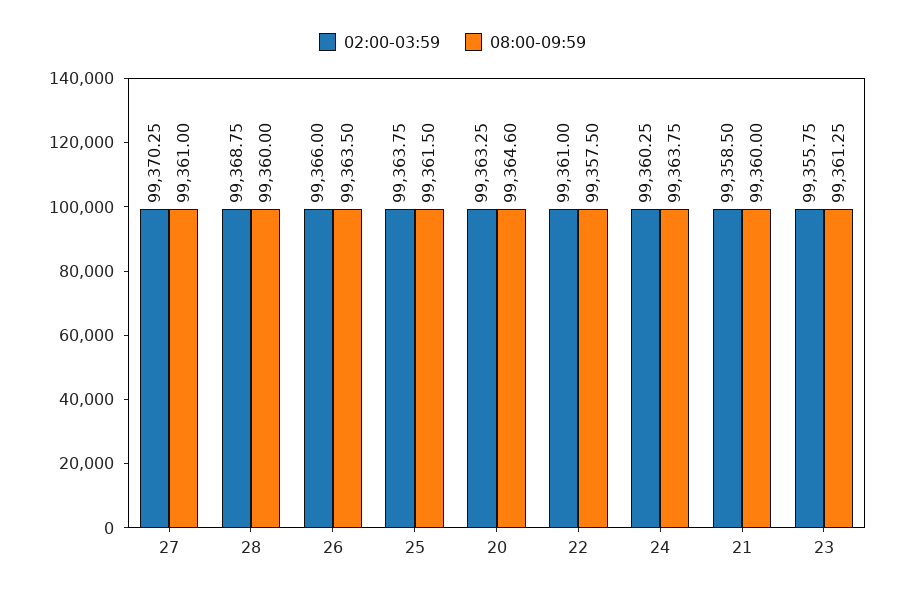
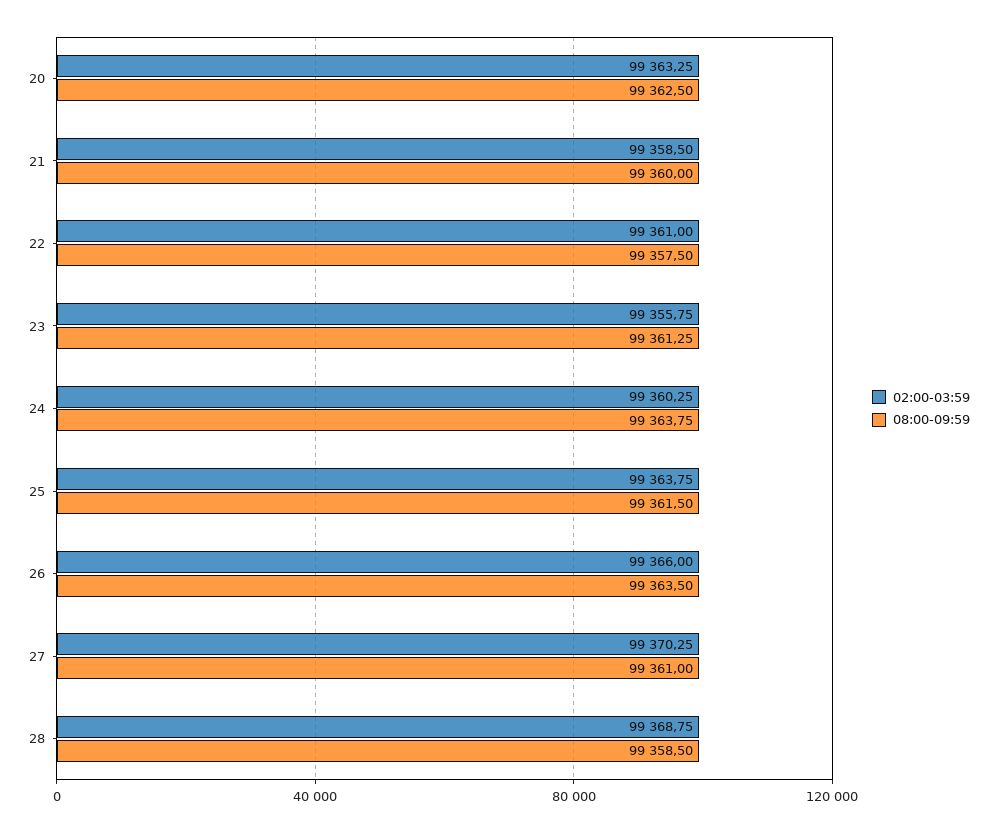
08:00-09:59, 28: 99360 -> 99358.5
08:00-09:59, 20: 99364.6 -> 99362.5

